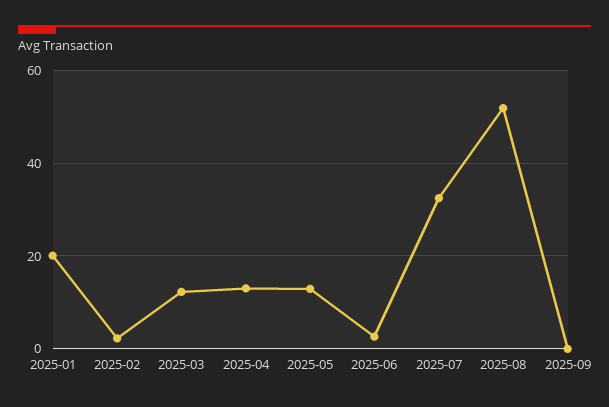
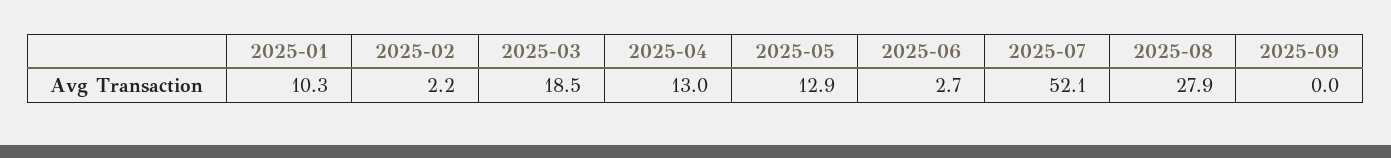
2025-01: 20 -> 10.3
2025-03: 12 -> 18.5
2025-07: 32 -> 52.1
2025-08: 52 -> 27.9

